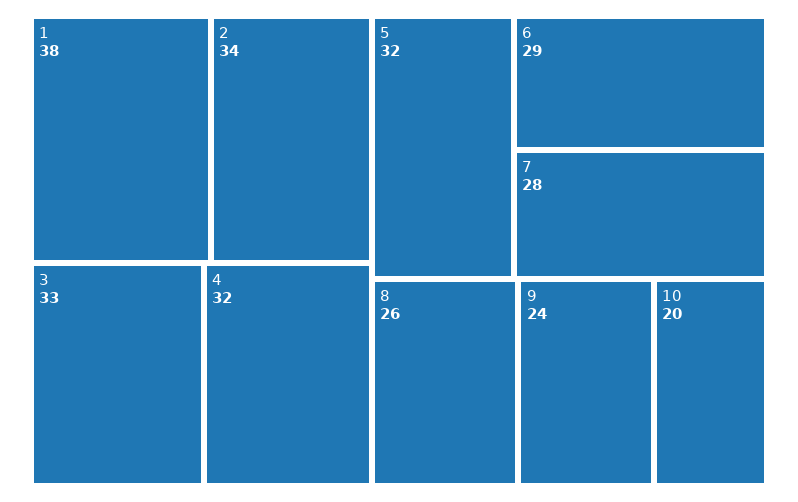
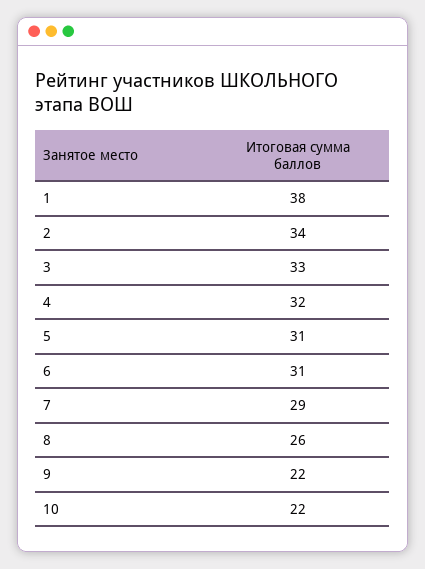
5: 32 -> 31
6: 29 -> 31
7: 28 -> 29
9: 24 -> 22
10: 20 -> 22

